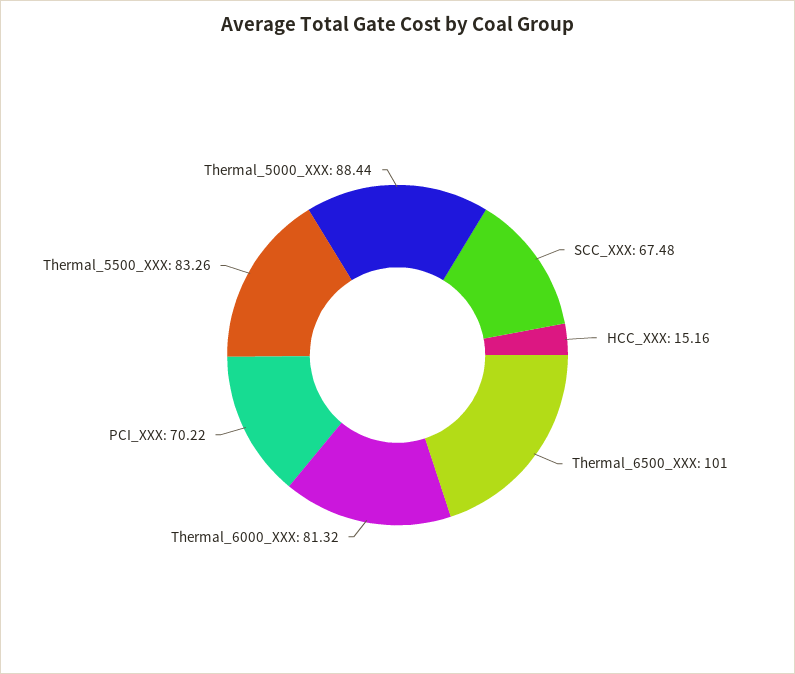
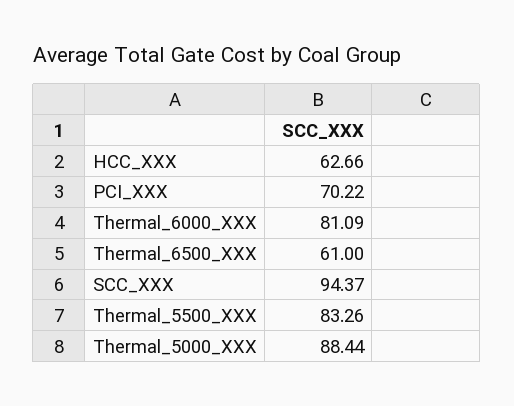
SCC_XXX: 67.48 -> 94.37
HCC_XXX: 15.16 -> 62.66
Thermal_6500_XXX: 101 -> 61
Thermal_6000_XXX: 81.32 -> 81.09

